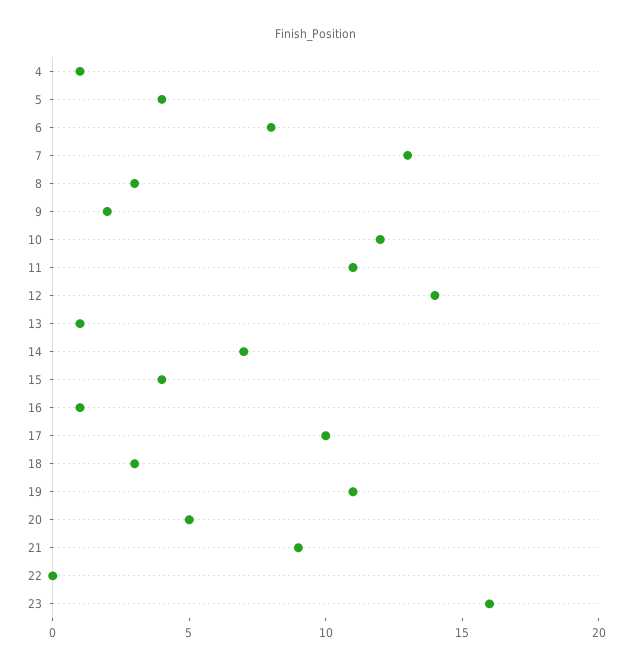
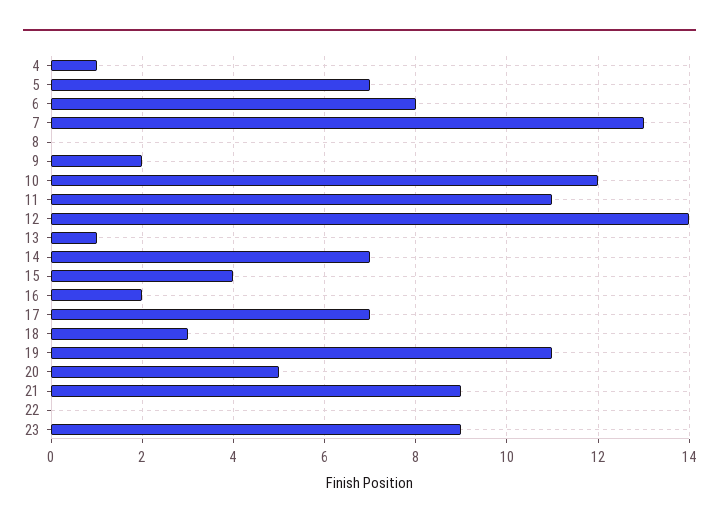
5: 4 -> 7
8: 3 -> 0
16: 1 -> 2
17: 10 -> 7
23: 16 -> 9

